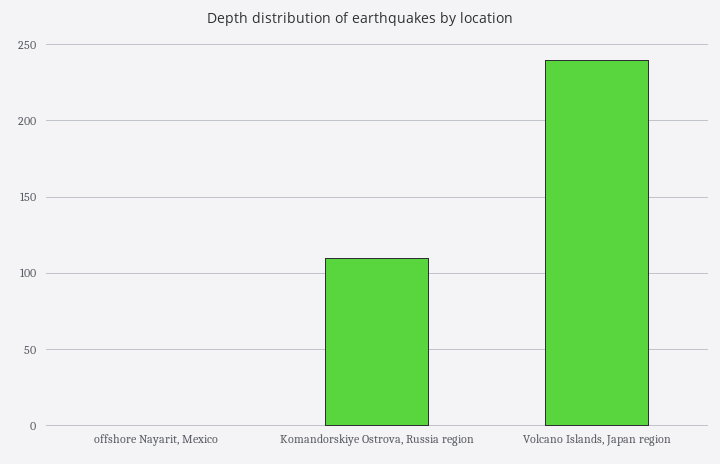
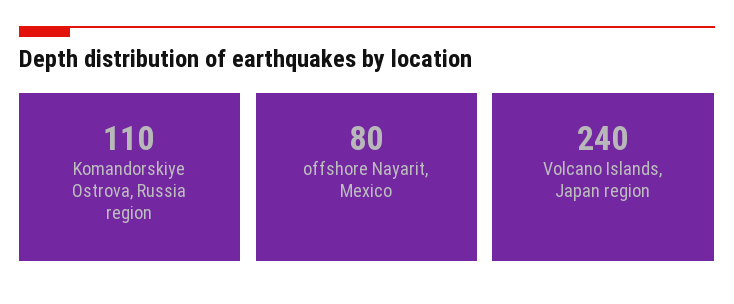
offshore Nayarit, Mexico: 0 -> 80

